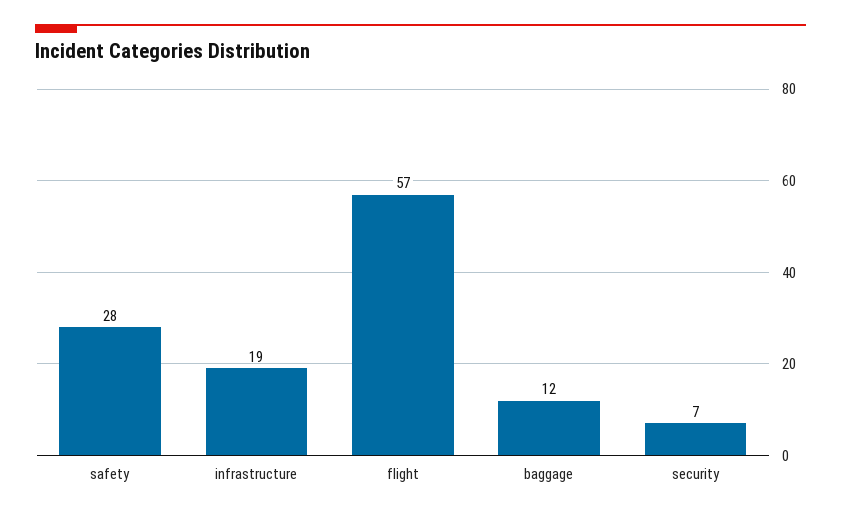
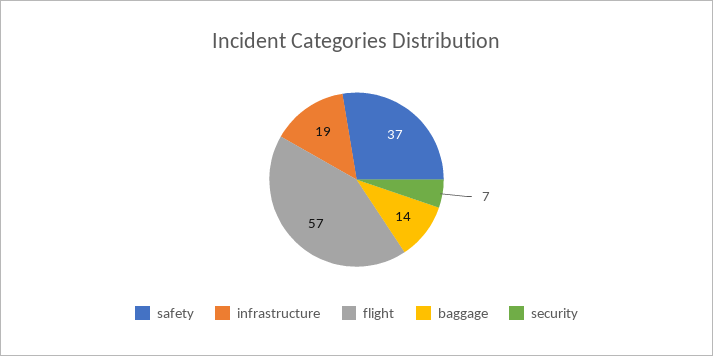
safety: 28 -> 37
baggage: 12 -> 14

